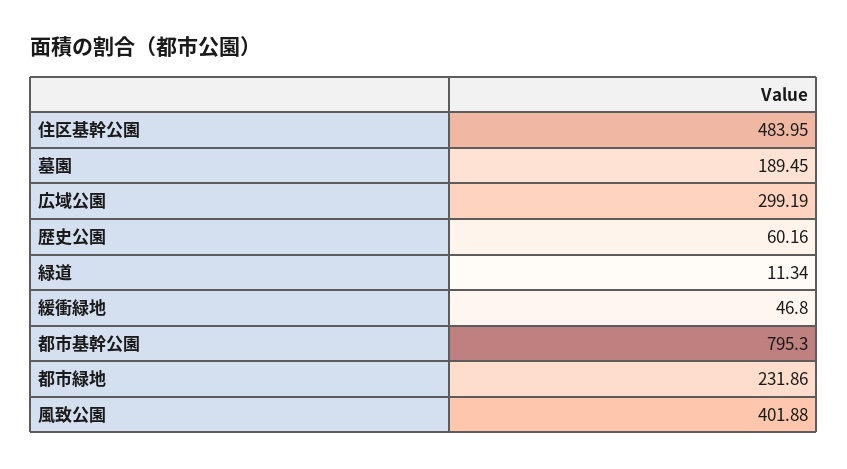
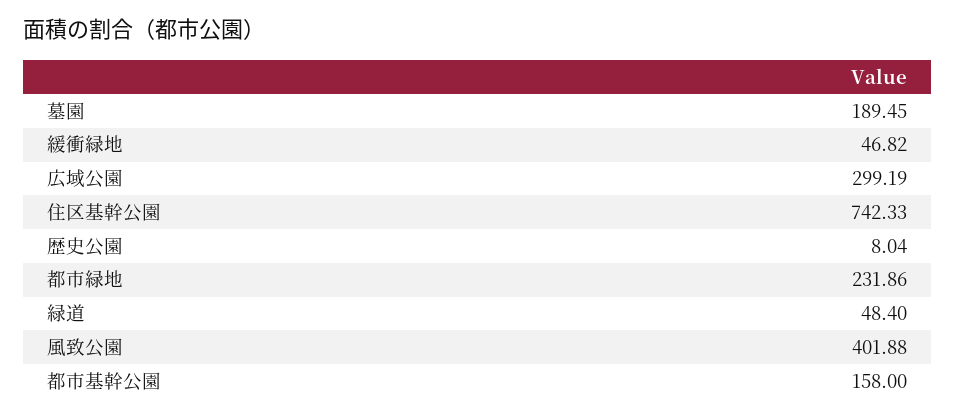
住区基幹公園: 483.95 -> 742.33
歴史公園: 60.16 -> 8.04
緑道: 11.34 -> 48.4
緩衝緑地: 46.8 -> 46.82
都市基幹公園: 795.3 -> 158

